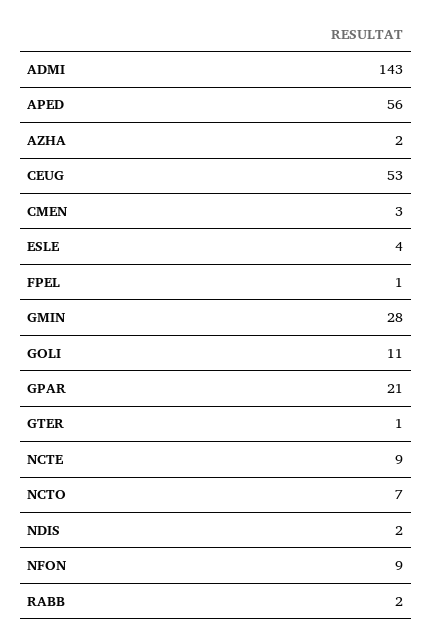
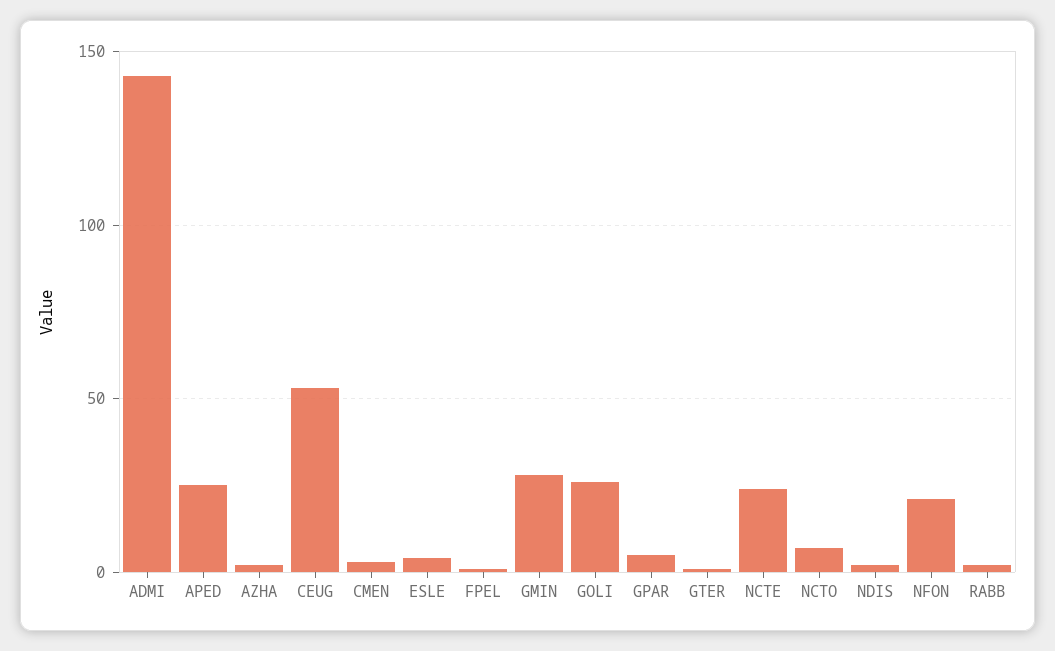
APED: 56 -> 25
GOLI: 11 -> 25
GPAR: 21 -> 5
NCTE: 9 -> 25
NFON: 9 -> 20

